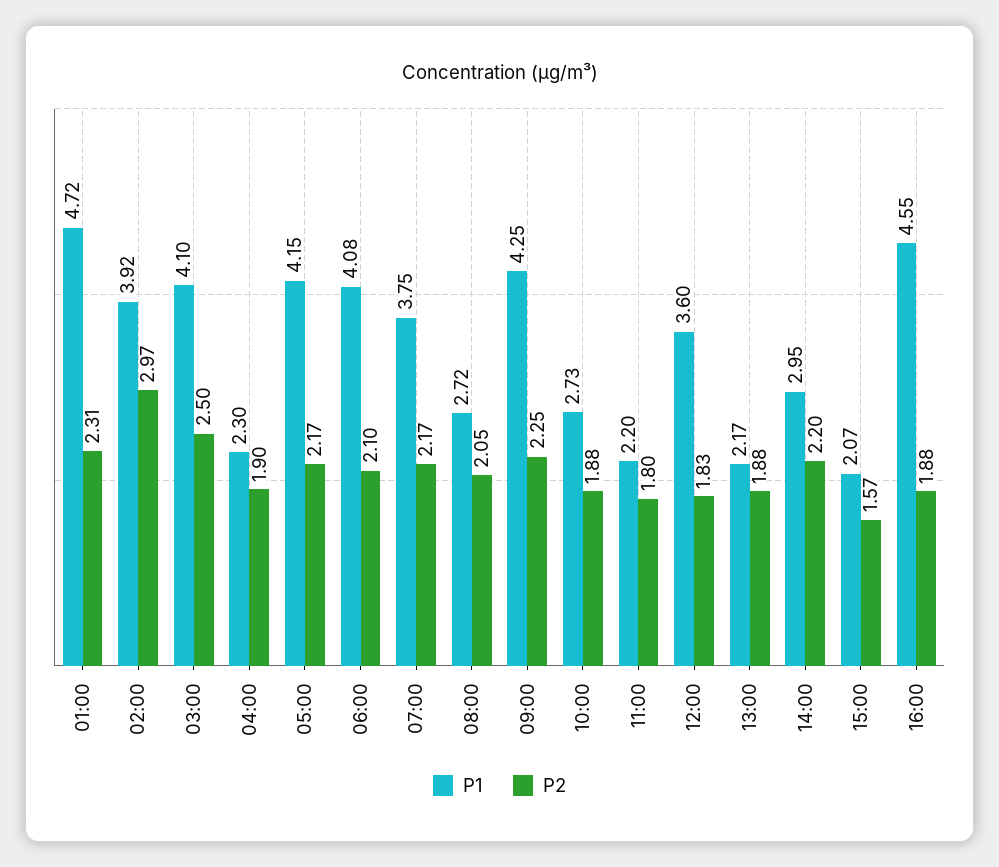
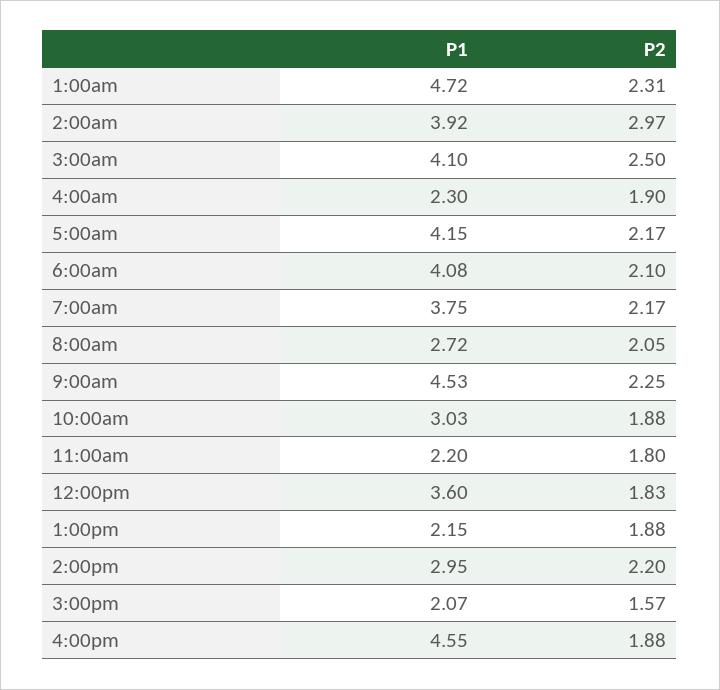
P1, 09:00: 4.25 -> 4.53
P1, 10:00: 2.73 -> 3.03
P1, 13:00: 2.17 -> 2.15

